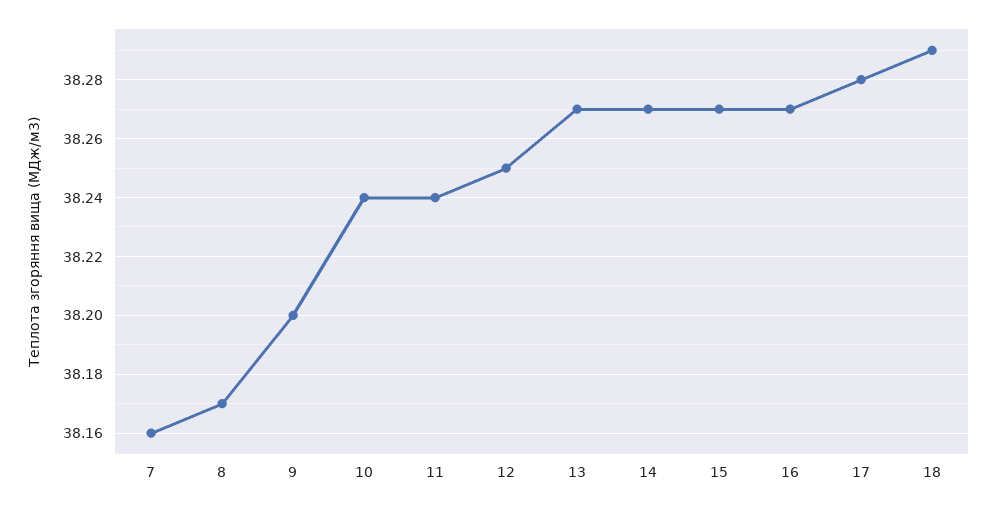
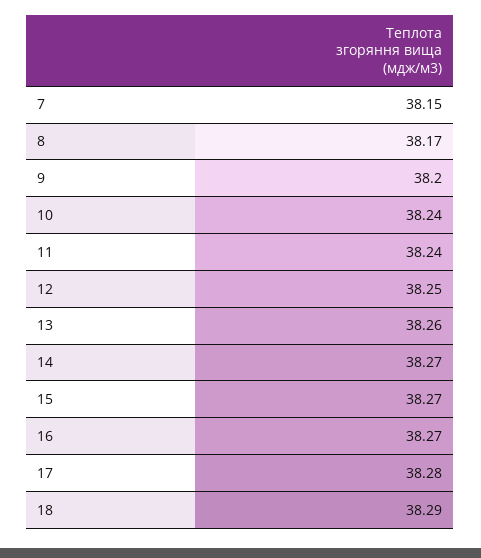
7: 38.16 -> 38.15
13: 38.27 -> 38.26

